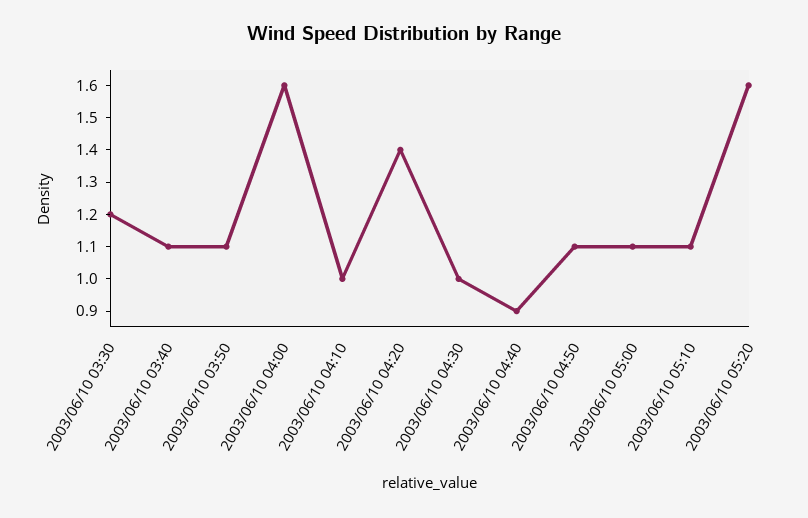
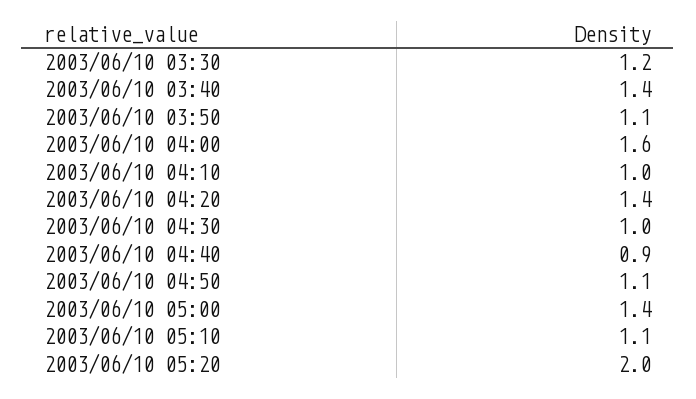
2003/06/10 03:40: 1.1 -> 1.4
2003/06/10 05:00: 1.1 -> 1.4
2003/06/10 05:20: 1.6 -> 2

